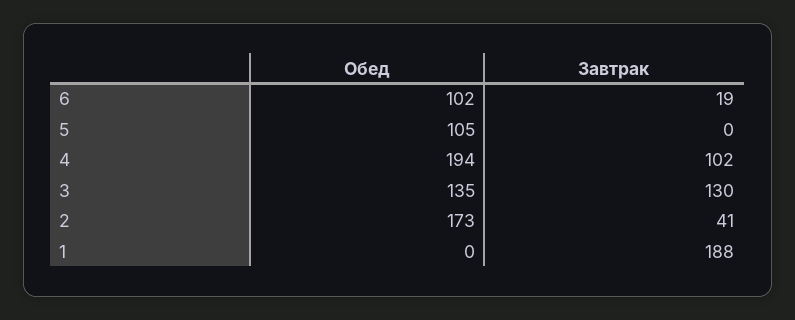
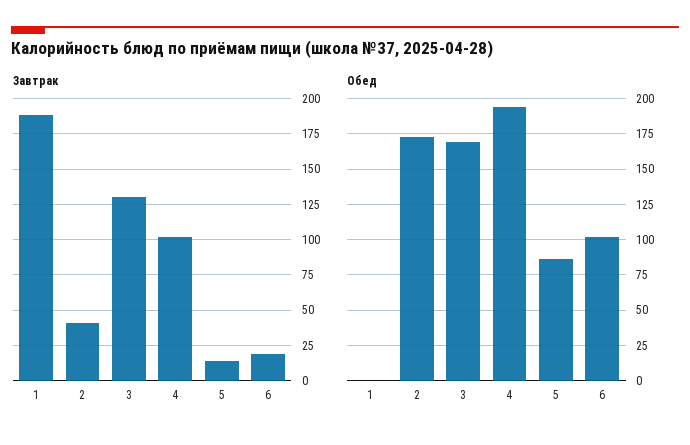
Обед, 5: 105 -> 85
Завтрак, 5: 0 -> 15
Обед, 3: 135 -> 170

